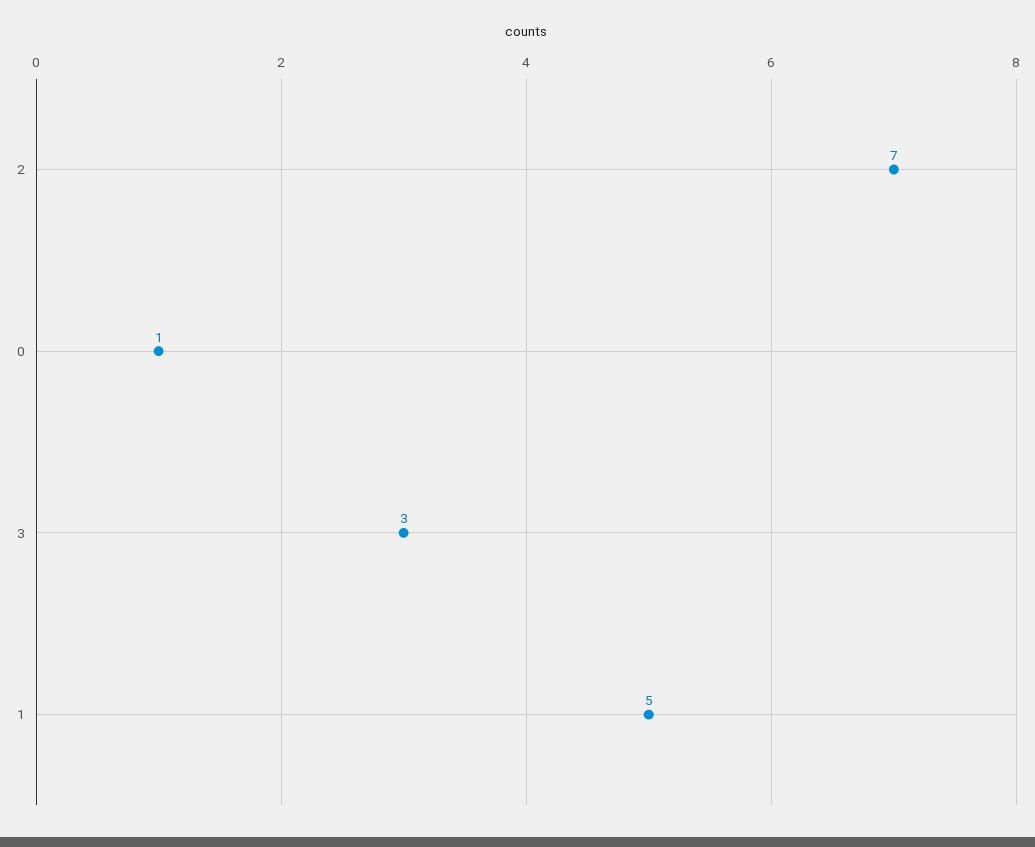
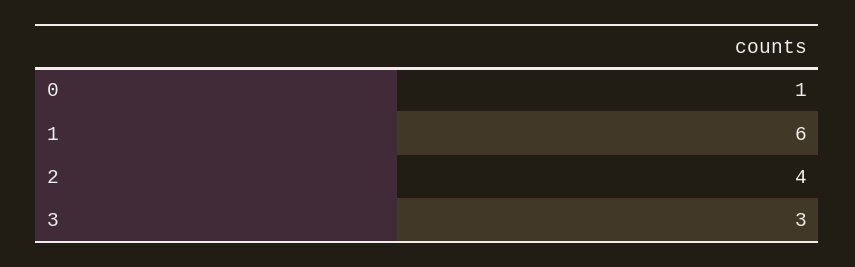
2: 7 -> 4
1: 5 -> 6

